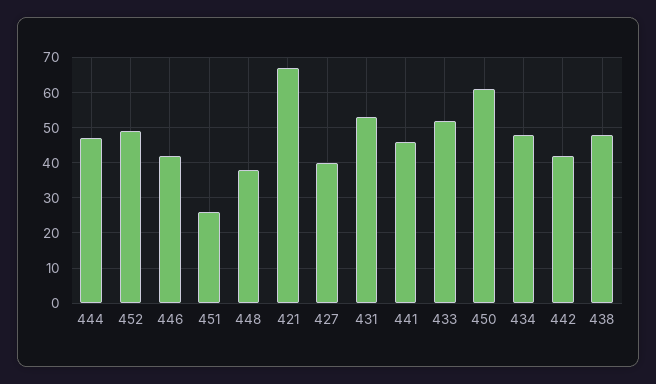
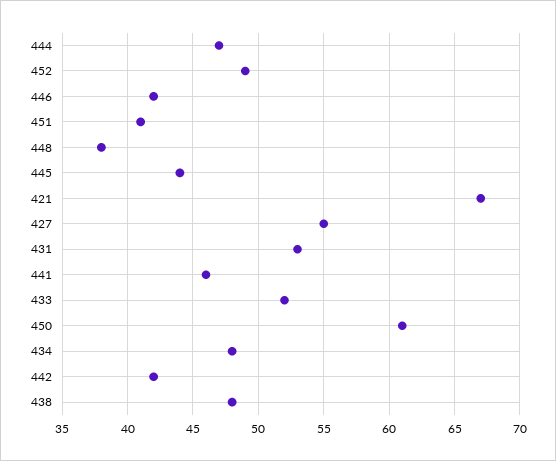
451: 25 -> 41
427: 40 -> 55
445: none -> 44

